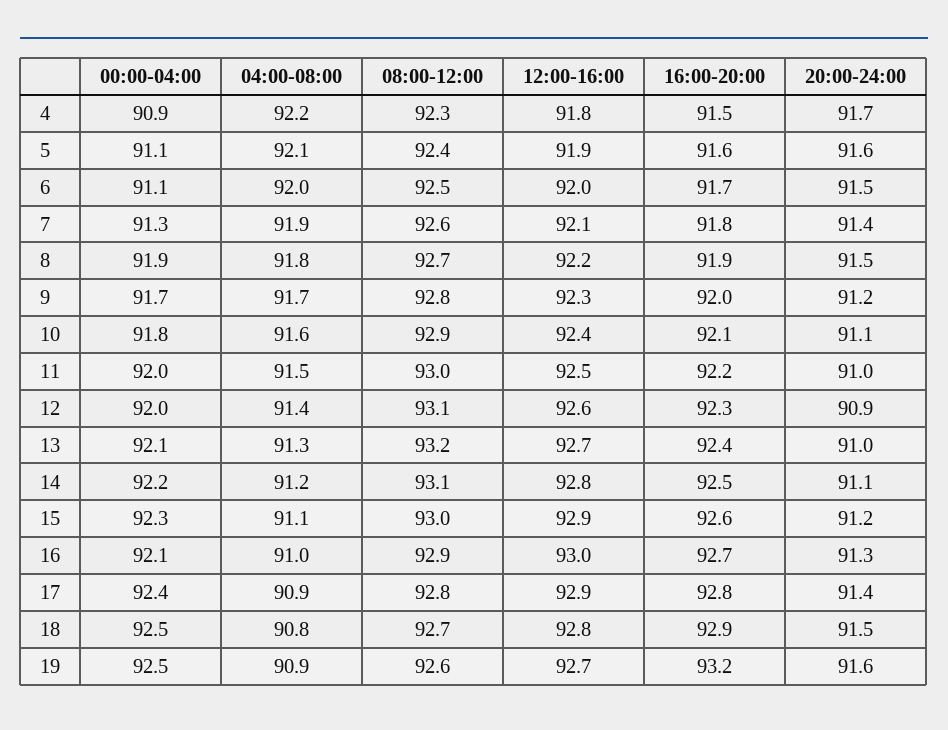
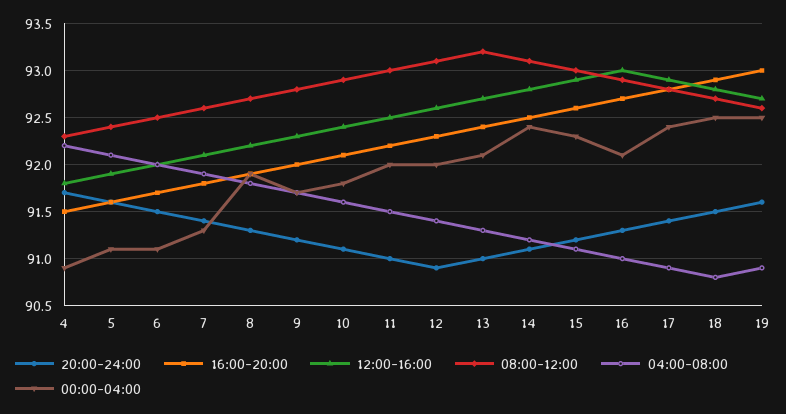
20:00-24:00, 8: 91.5 -> 91.3
00:00-04:00, 14: 92.2 -> 92.4
16:00-20:00, 19: 93.2 -> 93

